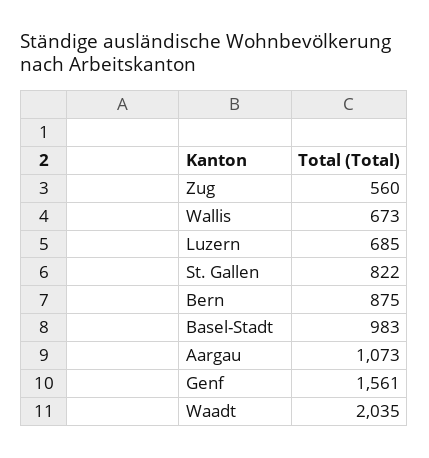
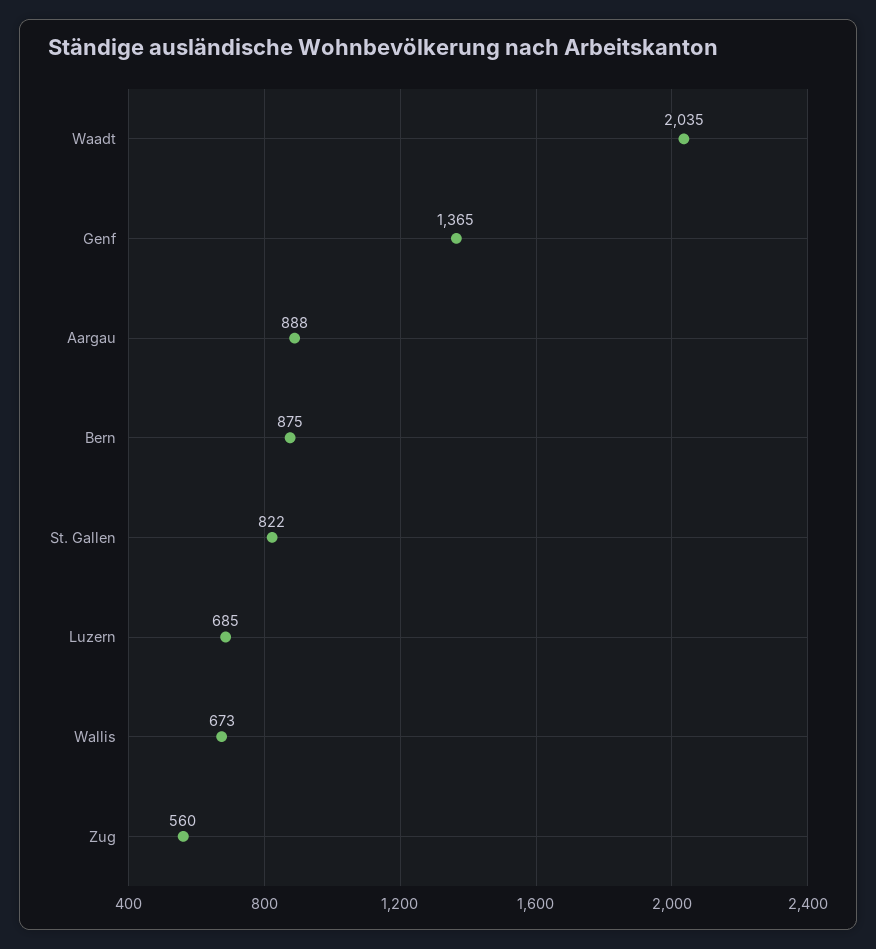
Basel-Stadt: 983 -> none
Aargau: 1073 -> 888
Genf: 1561 -> 1365

